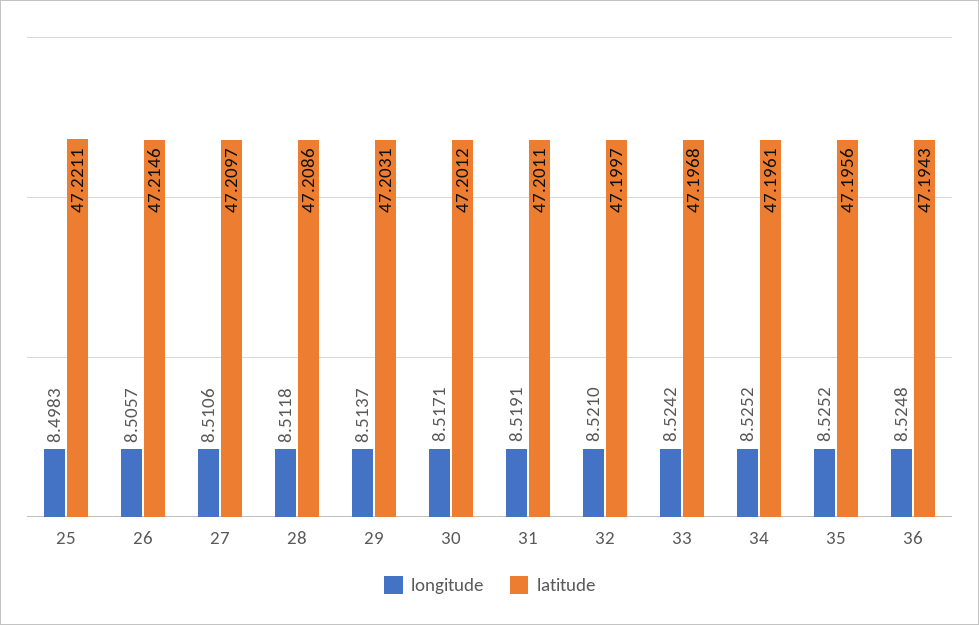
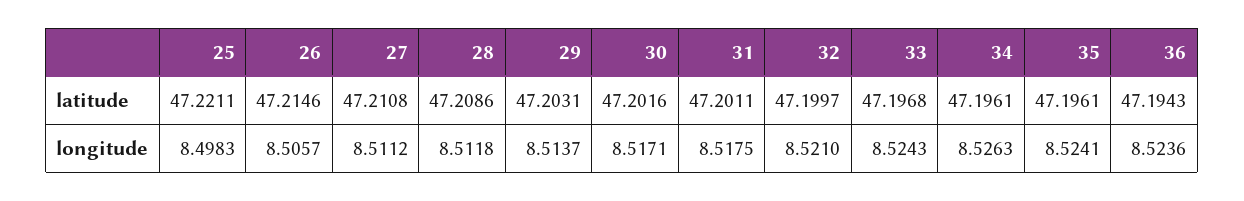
longitude, 27: 8.5106 -> 8.5112
latitude, 27: 47.2097 -> 47.2108
latitude, 30: 47.2012 -> 47.2016
longitude, 31: 8.5191 -> 8.5175
longitude, 33: 8.5242 -> 8.5243
longitude, 34: 8.5252 -> 8.5263
longitude, 35: 8.5252 -> 8.5241
latitude, 35: 47.1956 -> 47.1961
longitude, 36: 8.5248 -> 8.5236

